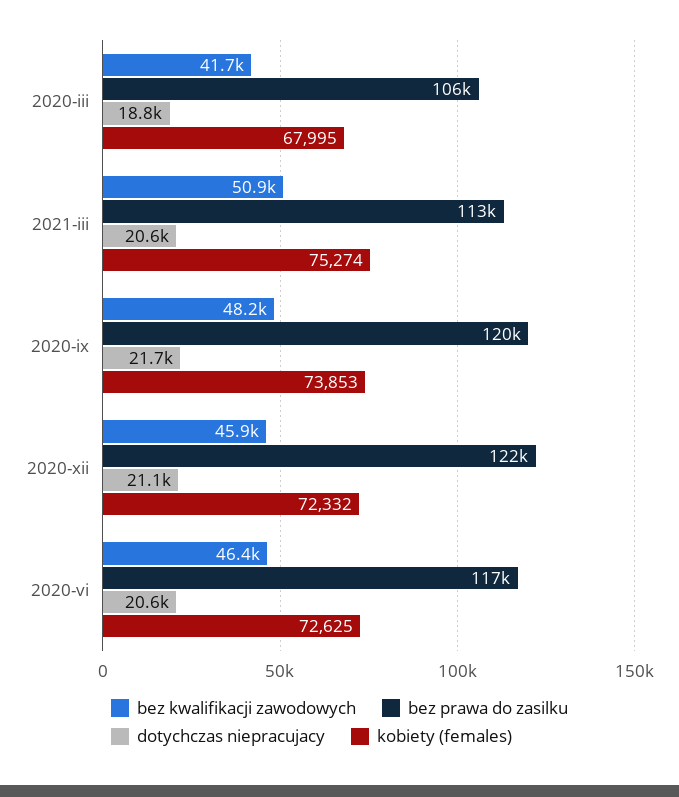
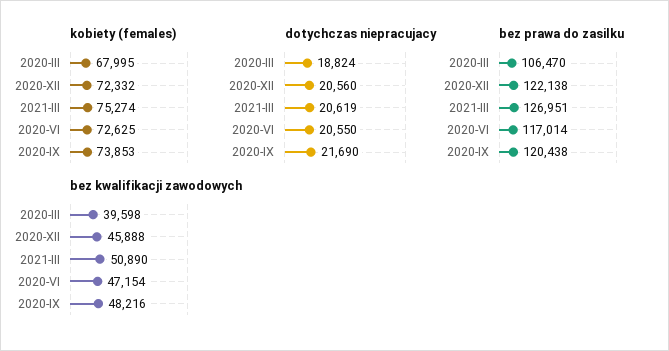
bez kwalifikacji zawodowych, 2020-iii: 41700 -> 39598
bez prawa do zasilku, 2021-iii: 113000 -> 126951
dotychczas niepracujacy, 2020-xii: 21100 -> 20560
bez kwalifikacji zawodowych, 2020-vi: 46400 -> 47154

